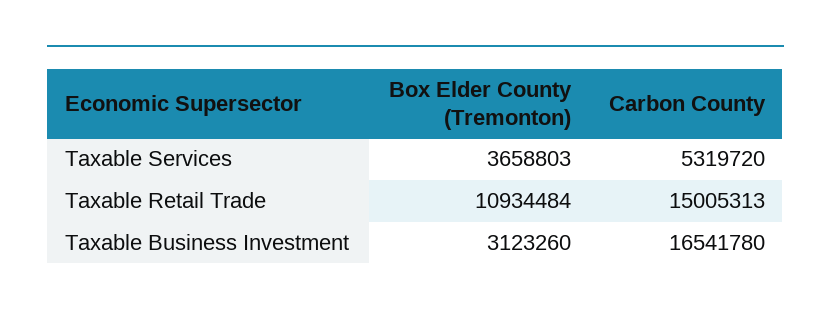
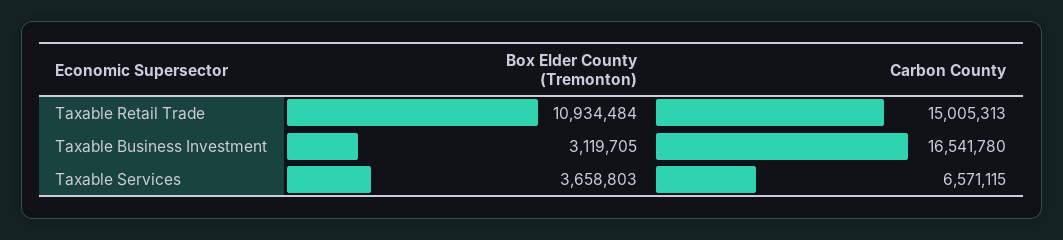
Carbon County, Taxable Services: 5319720 -> 6571115
Box Elder County (Tremonton), Taxable Business Investment: 3123260 -> 3119705

